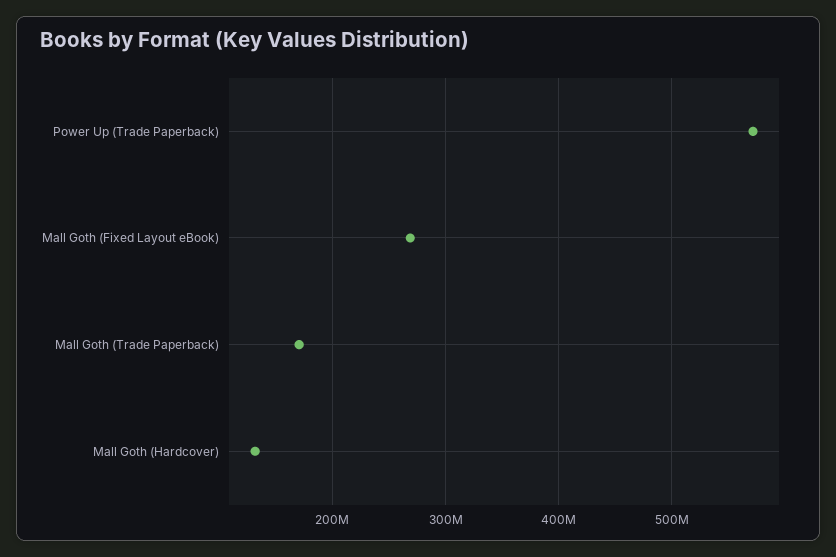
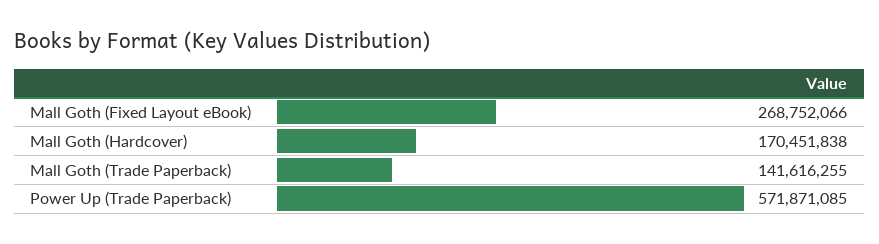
Mall Goth (Trade Paperback): 170000000 -> 141616255
Mall Goth (Hardcover): 130000000 -> 170451838

